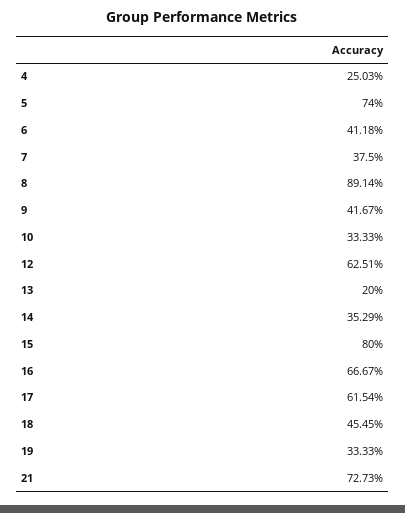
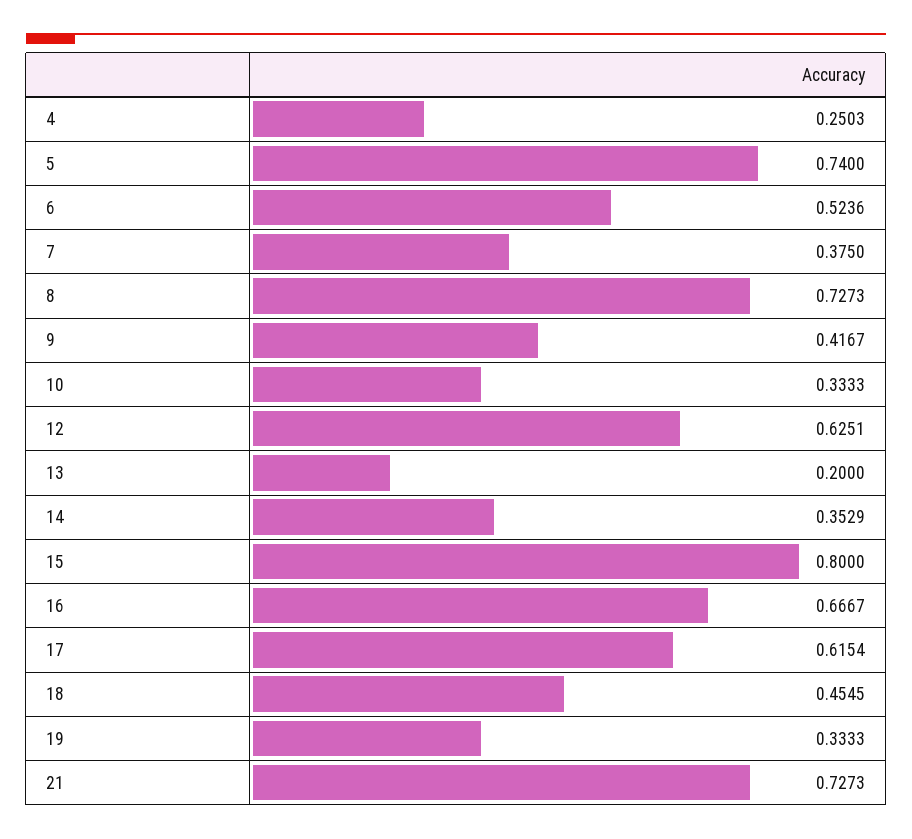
6: 0.4118 -> 0.5236
8: 0.8914 -> 0.7273

